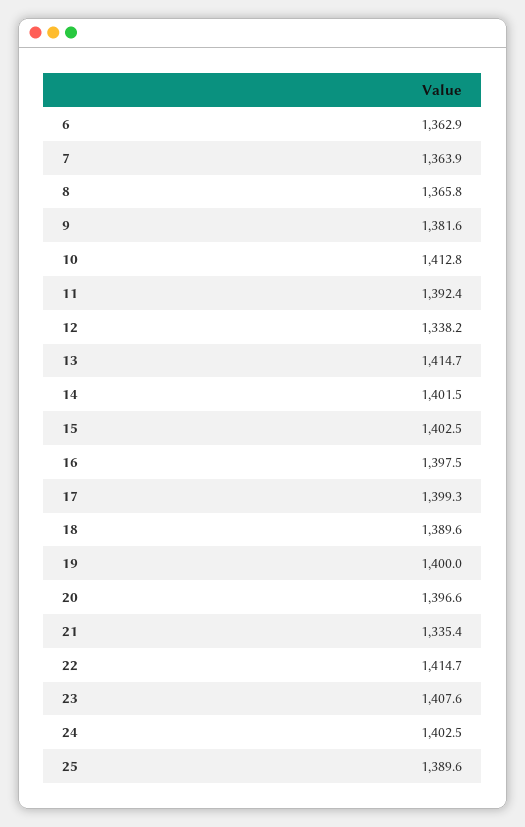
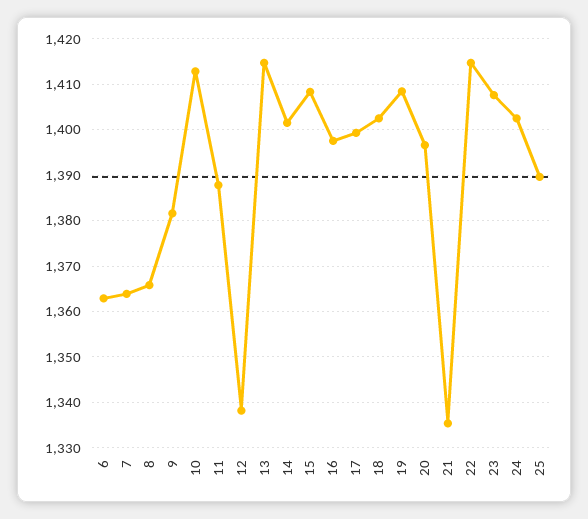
11: 1392.4 -> 1388
15: 1402.5 -> 1408
18: 1389.6 -> 1402
19: 1400 -> 1408

